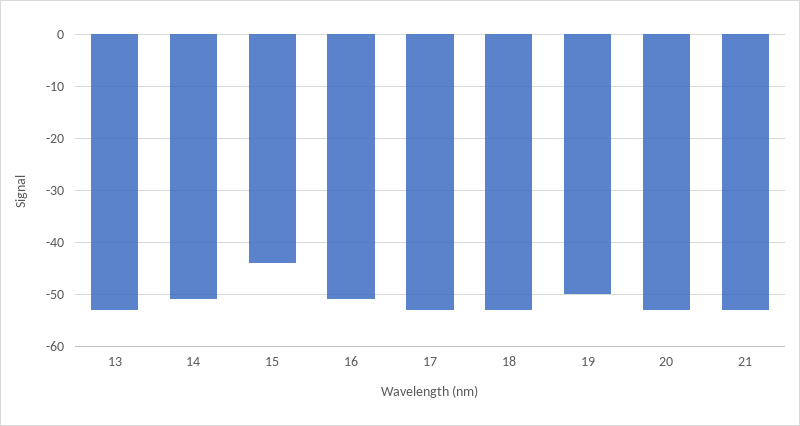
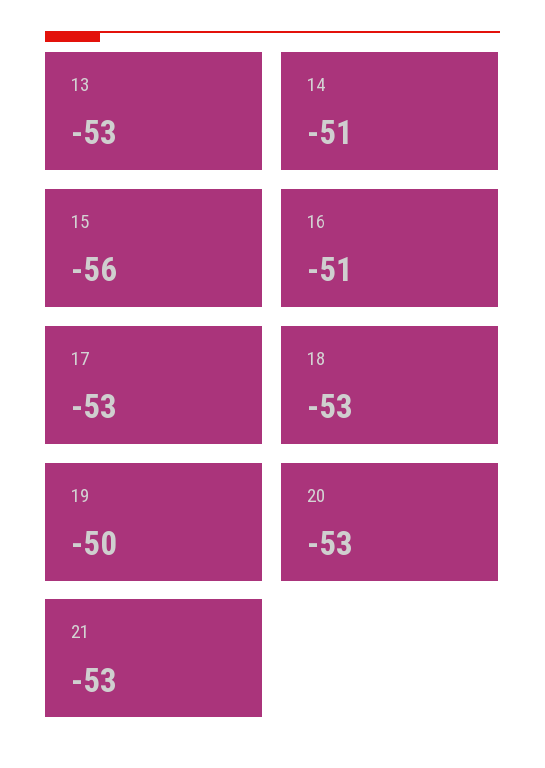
15: -45 -> -56

